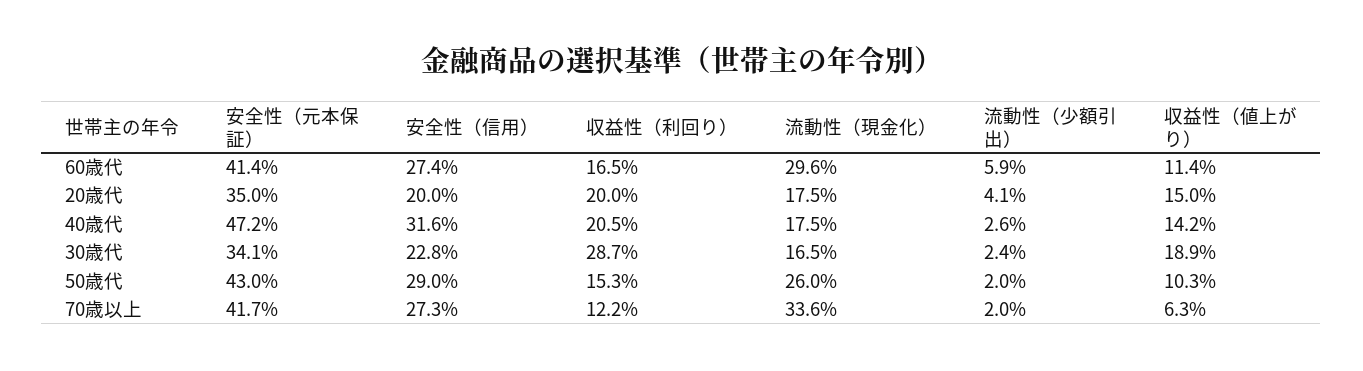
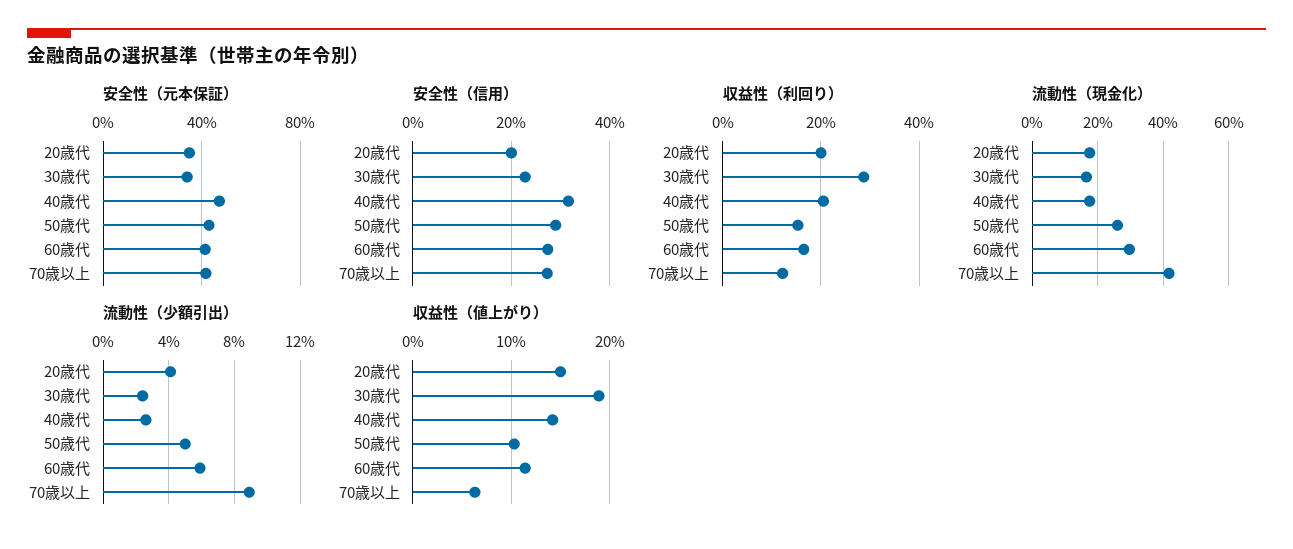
流動性（少額引出）, 50歳代: 2 -> 5
流動性（現金化）, 70歳以上: 33.6 -> 42
流動性（少額引出）, 70歳以上: 2 -> 9

